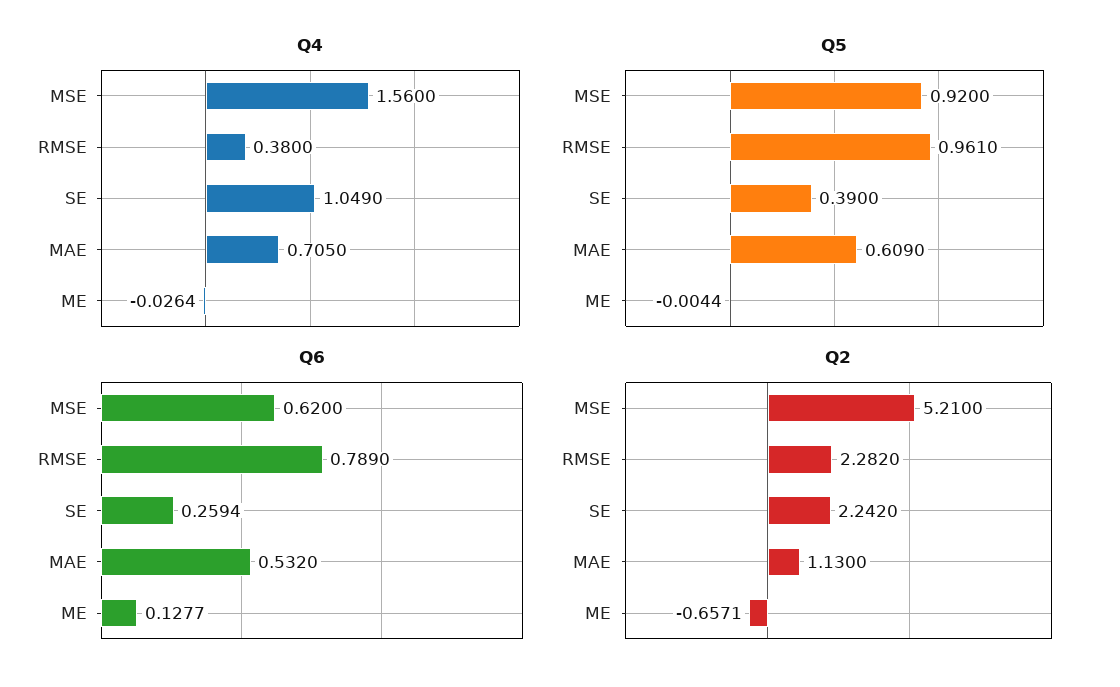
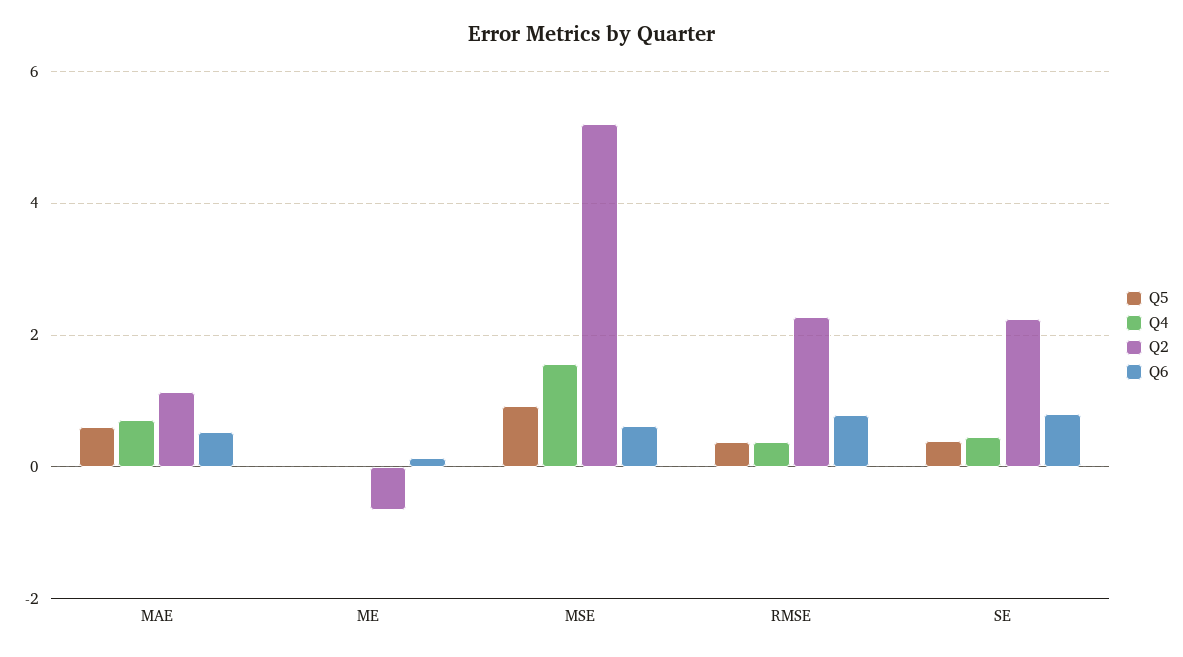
Q4, SE: 1.049 -> 0.4
Q5, RMSE: 0.961 -> 0.4
Q6, SE: 0.2594 -> 0.8

